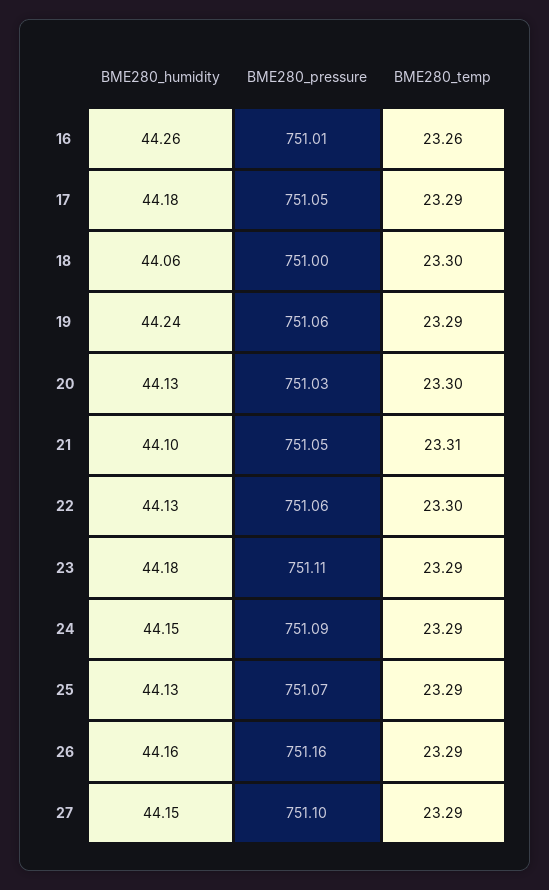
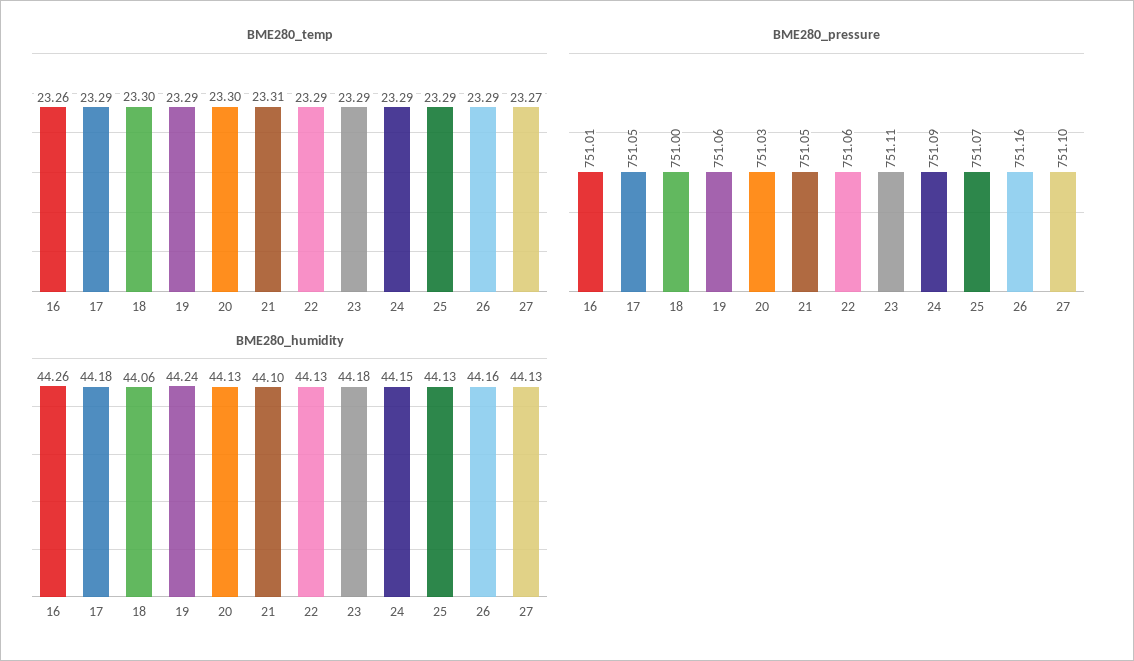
BME280_temp, 22: 23.3 -> 23.29
BME280_humidity, 27: 44.15 -> 44.13
BME280_temp, 27: 23.29 -> 23.27

